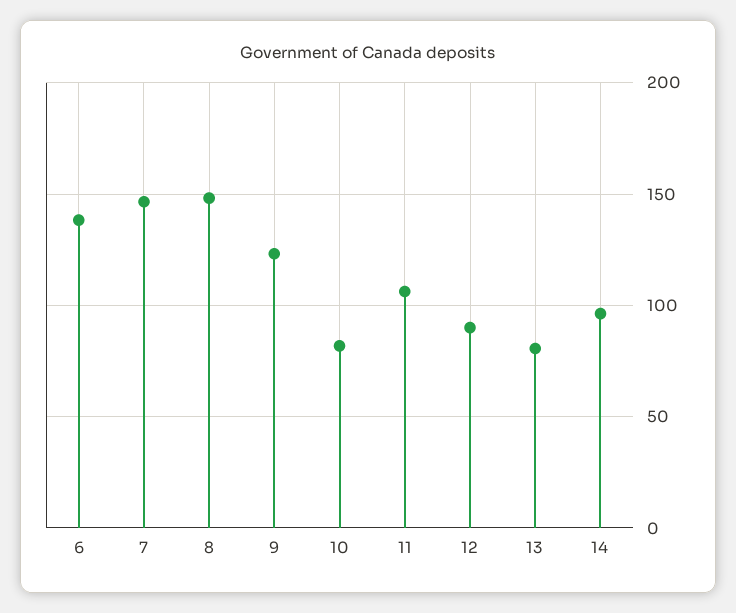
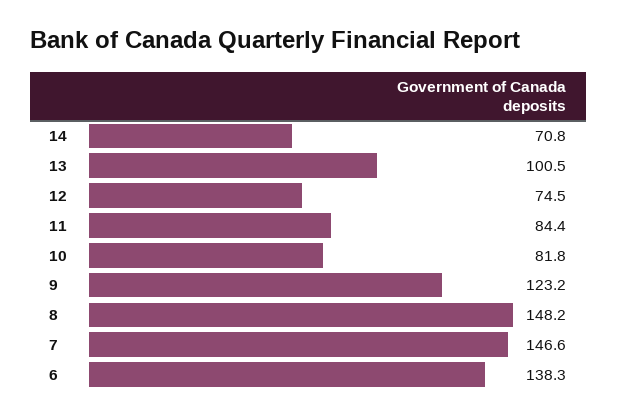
11: 105 -> 84.4
12: 90 -> 74.5
13: 80 -> 100.5
14: 95 -> 70.8

